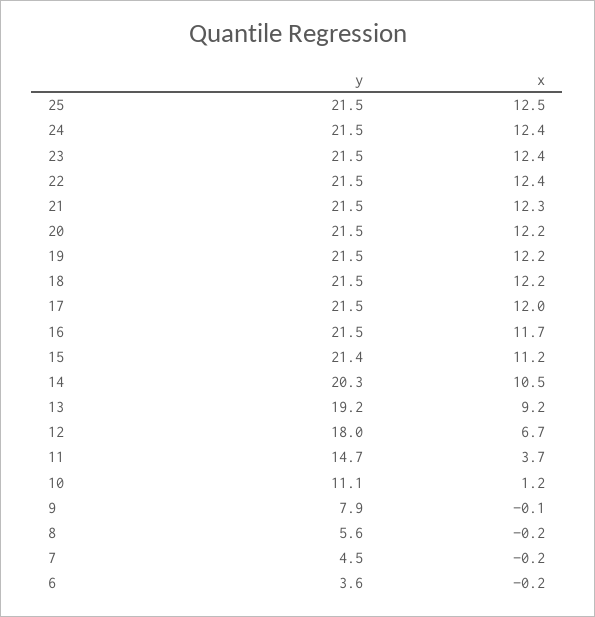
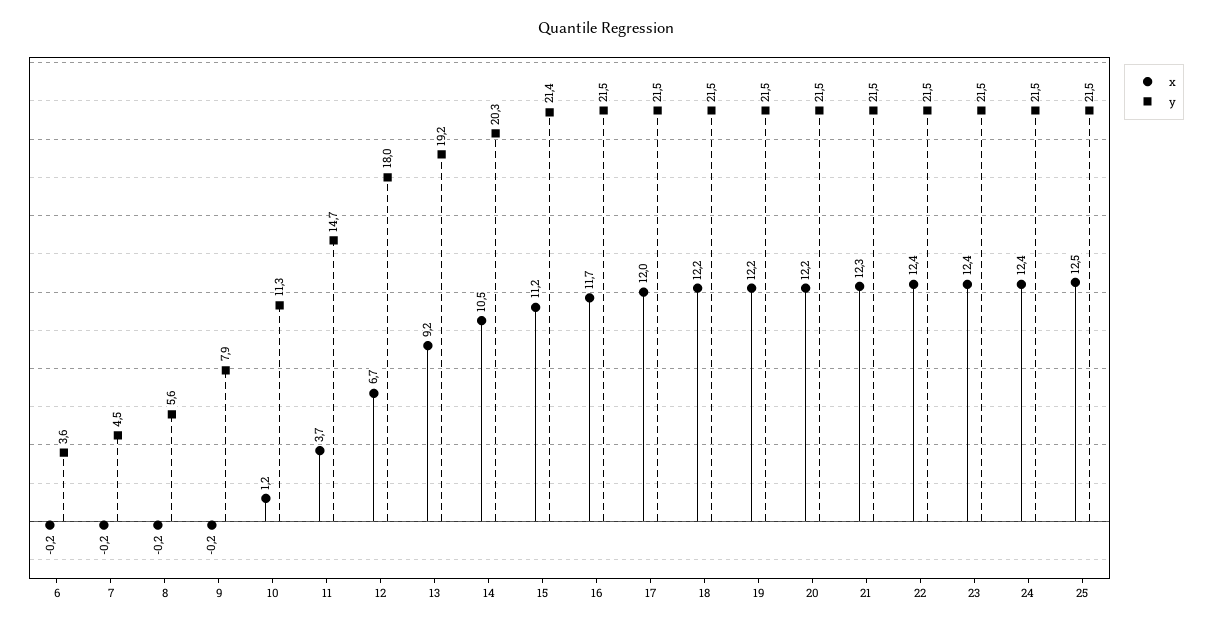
y, 10: 11.1 -> 11.3
x, 9: -0.1 -> -0.2

